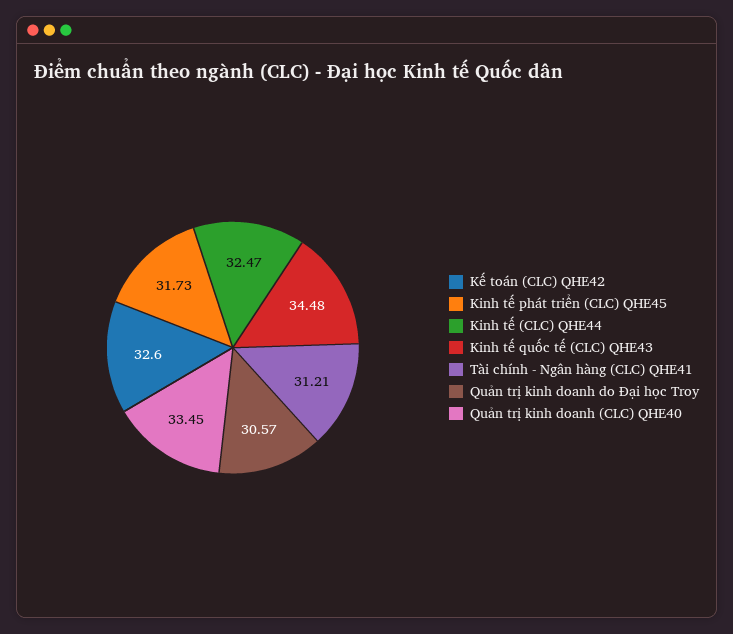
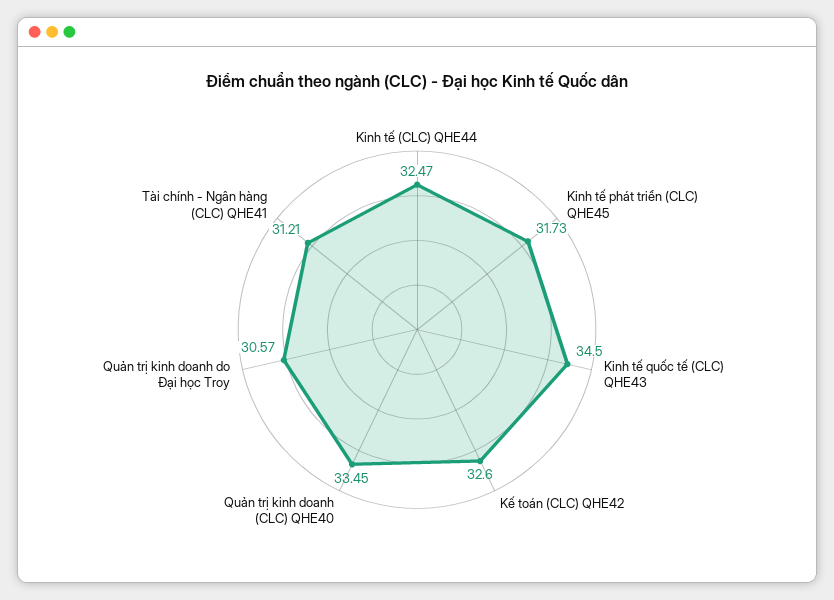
Kinh tế quốc tế (CLC) QHE43: 34.48 -> 34.5

